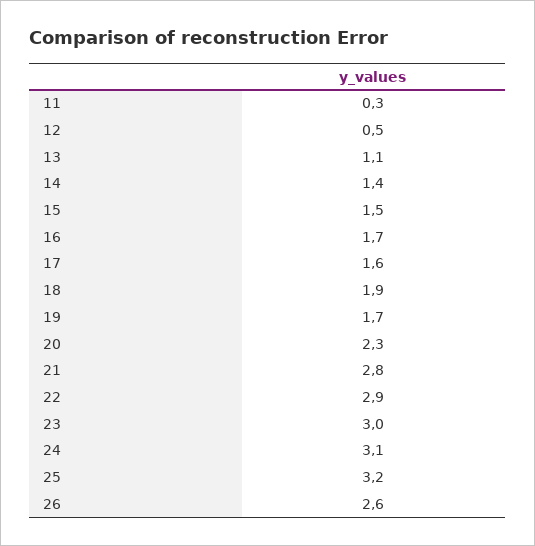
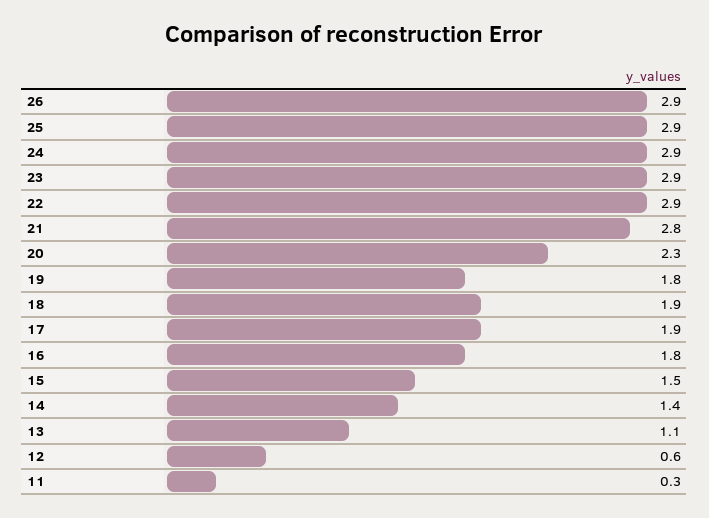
12: 0.5 -> 0.6
16: 1.7 -> 1.8
17: 1.6 -> 1.9
19: 1.7 -> 1.8
23: 3 -> 2.9
24: 3.1 -> 2.9
25: 3.2 -> 2.9
26: 2.6 -> 2.9

